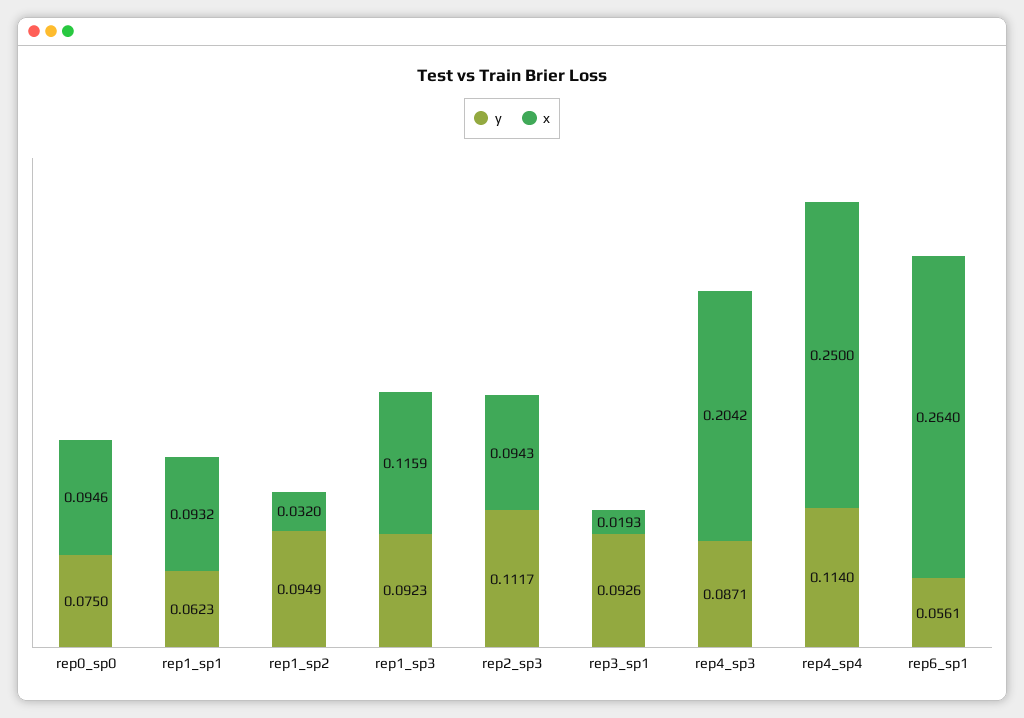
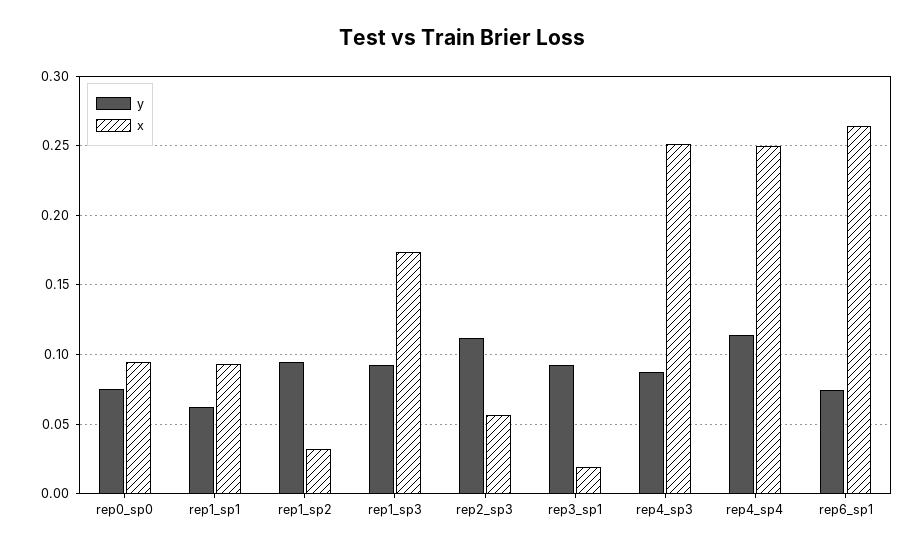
x, rep1_sp3: 0.1159 -> 0.175
x, rep2_sp3: 0.0943 -> 0.055
x, rep4_sp3: 0.2042 -> 0.25
y, rep6_sp1: 0.0561 -> 0.075

